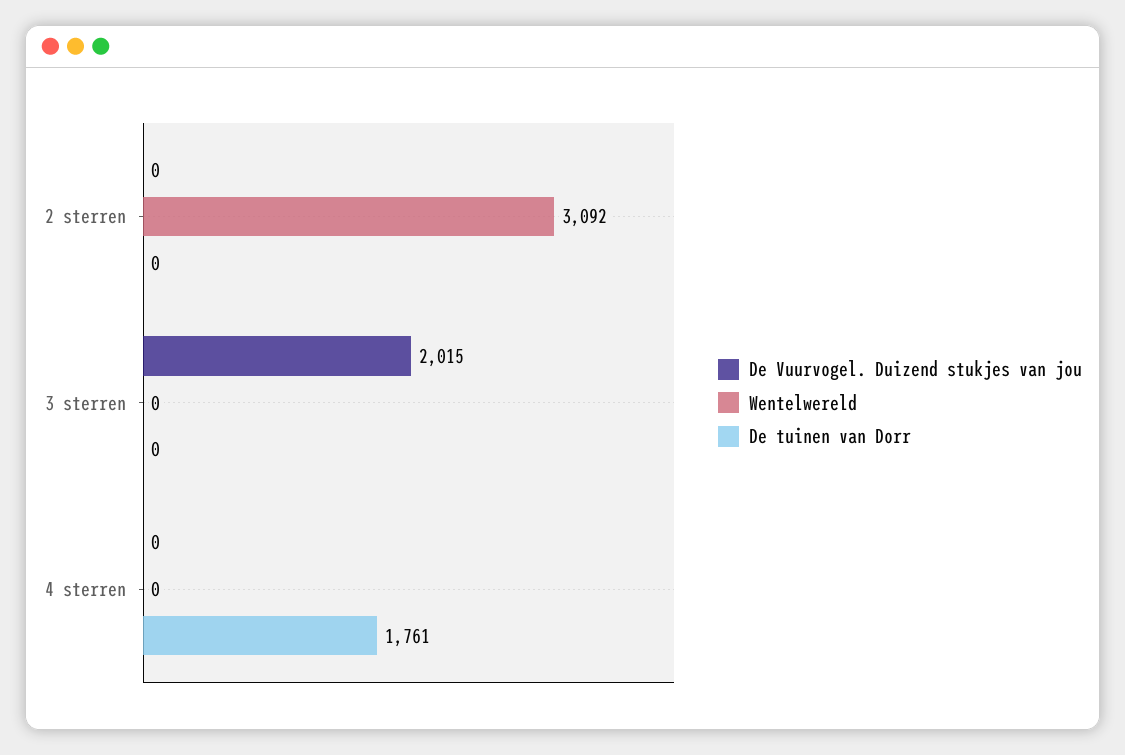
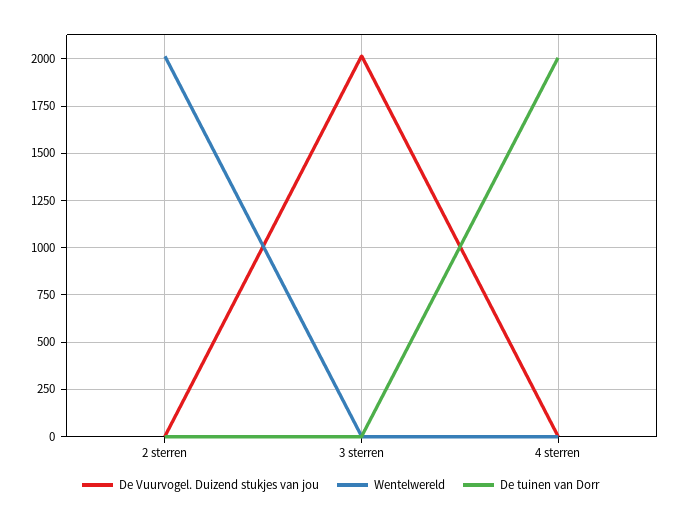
Wentelwereld, 2 sterren: 3092 -> 2000
De tuinen van Dorr, 4 sterren: 1761 -> 2000

